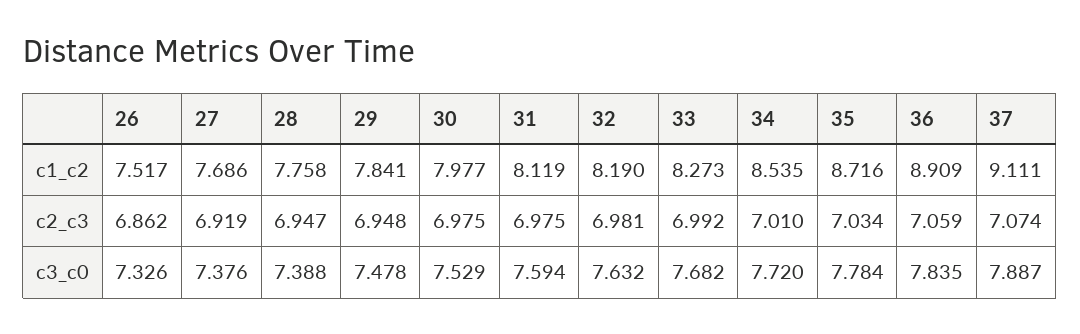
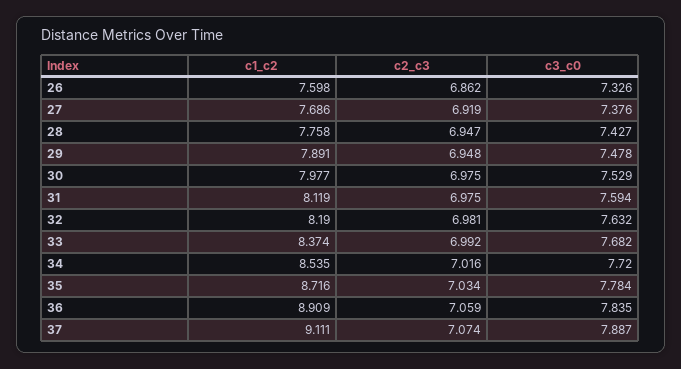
26, c1_c2: 7.517 -> 7.598
29, c1_c2: 7.841 -> 7.891
33, c1_c2: 8.273 -> 8.374
34, c2_c3: 7.01 -> 7.016
28, c3_c0: 7.388 -> 7.427

